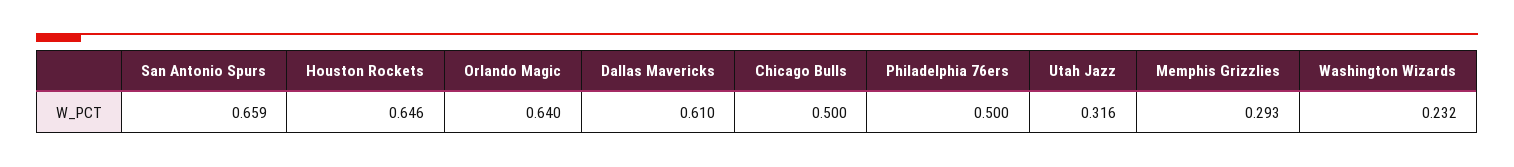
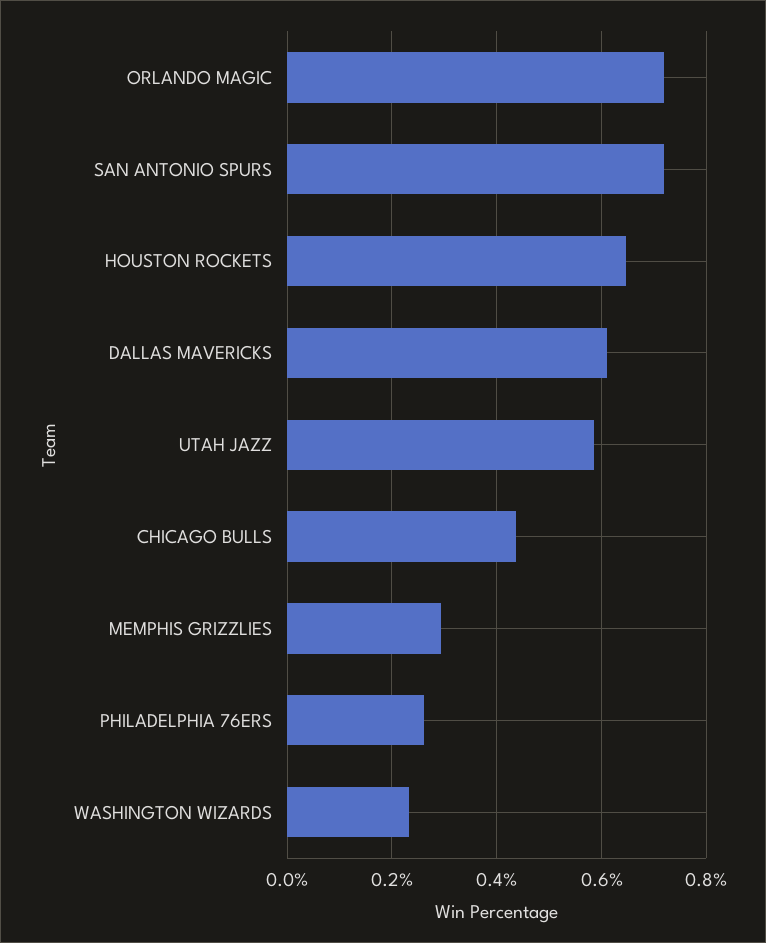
San Antonio Spurs: 0.659 -> 0.72
Orlando Magic: 0.64 -> 0.72
Chicago Bulls: 0.5 -> 0.44
Philadelphia 76ers: 0.5 -> 0.26
Utah Jazz: 0.316 -> 0.58

